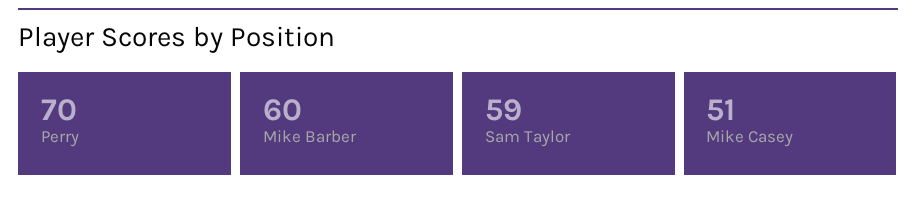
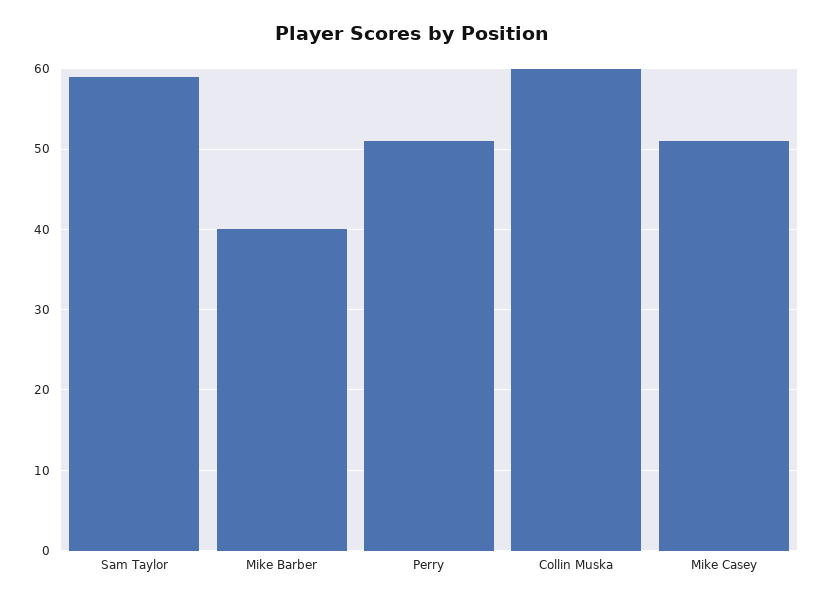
Perry: 70 -> 51
Mike Barber: 60 -> 40
Collin Muska: none -> 60

